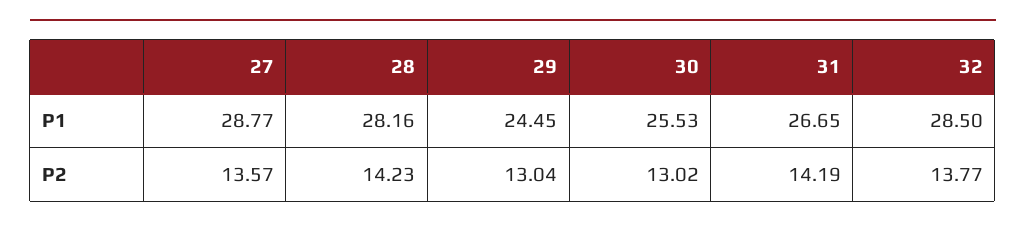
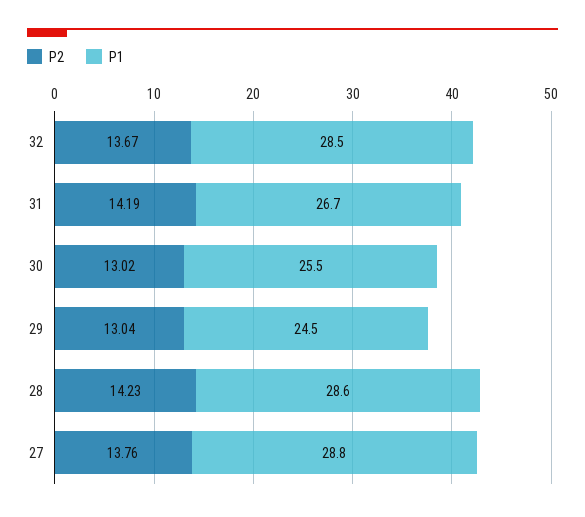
P1, 28: 28.16 -> 28.6
P2, 27: 13.57 -> 13.76
P2, 32: 13.77 -> 13.67

